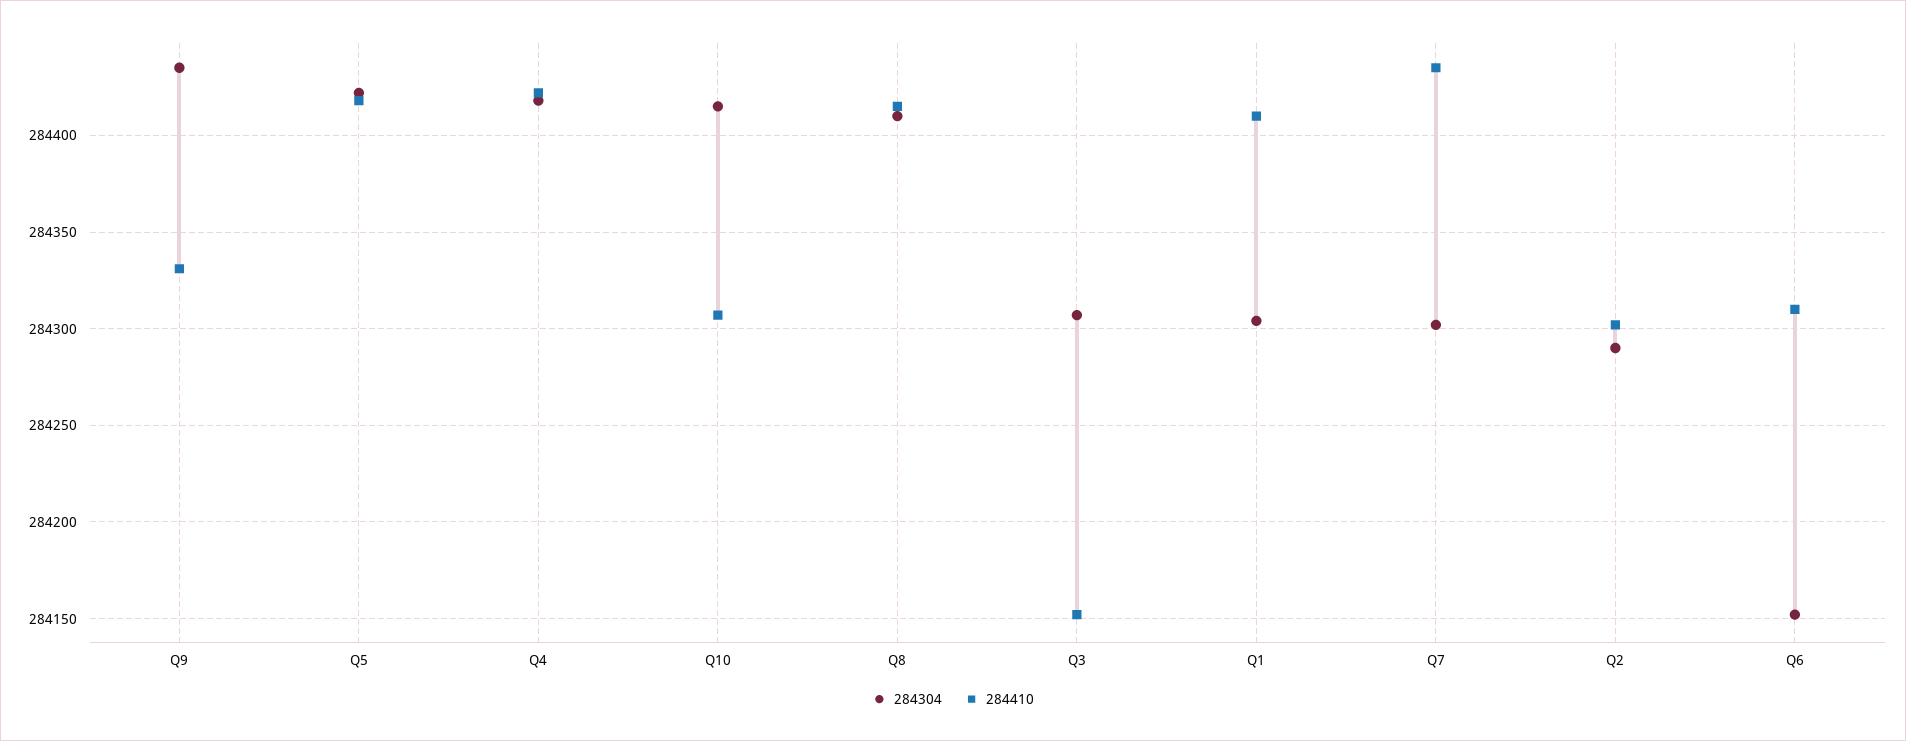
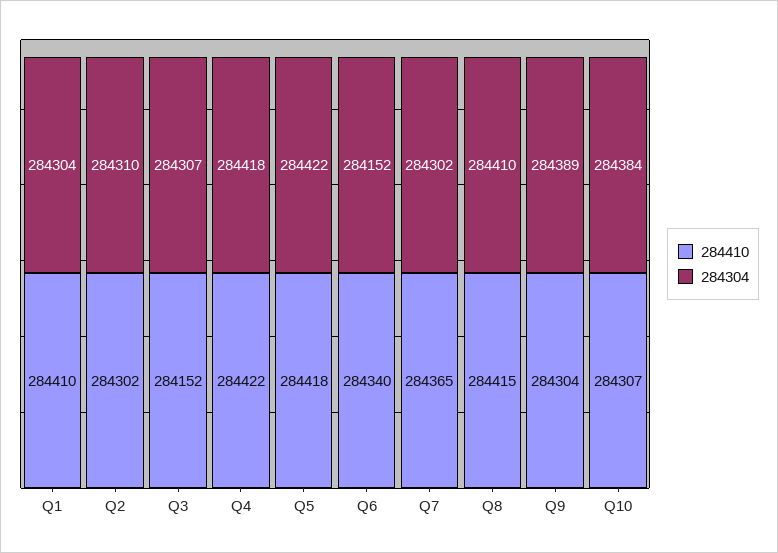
284304, Q9: 284435 -> 284389
284410, Q9: 284330 -> 284304
284304, Q10: 284415 -> 284384
284410, Q7: 284435 -> 284365
284304, Q2: 284290 -> 284310
284410, Q6: 284310 -> 284340

